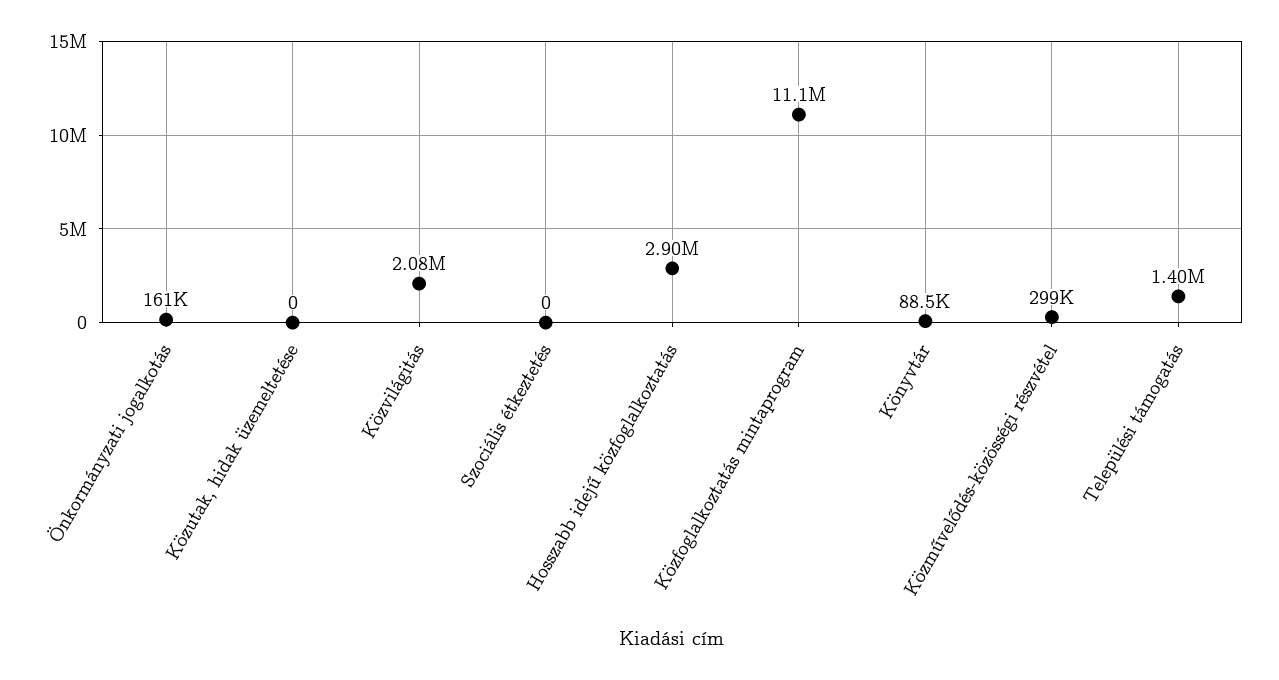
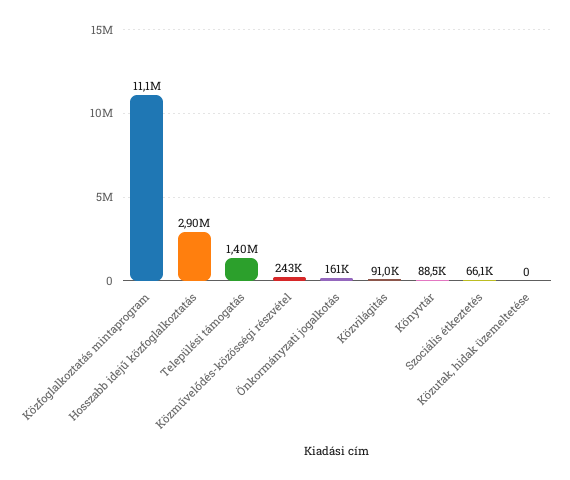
Közvilágitás: 2080000 -> 91000
Szociális étkeztetés: 0 -> 66100
Közművelődés-közösségi részvétel: 299000 -> 243000

